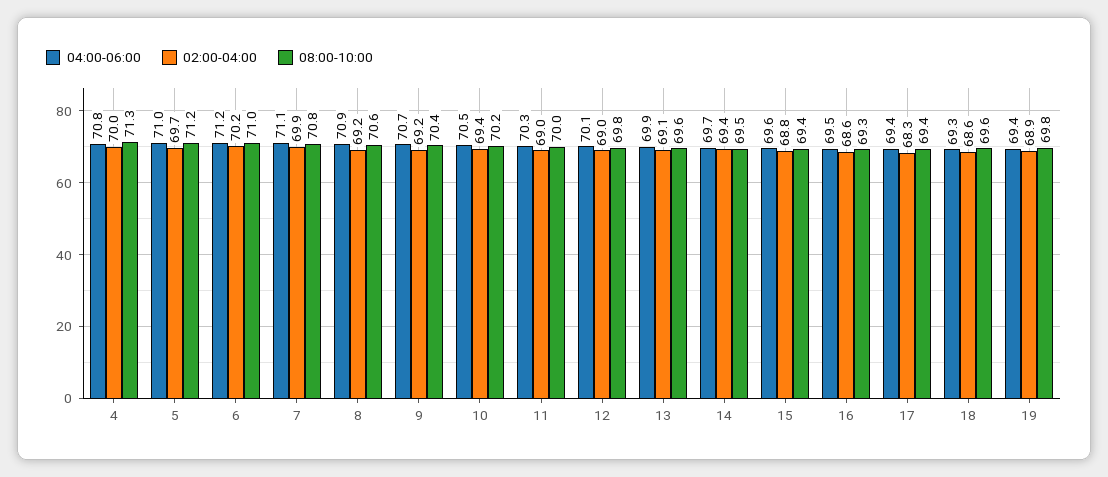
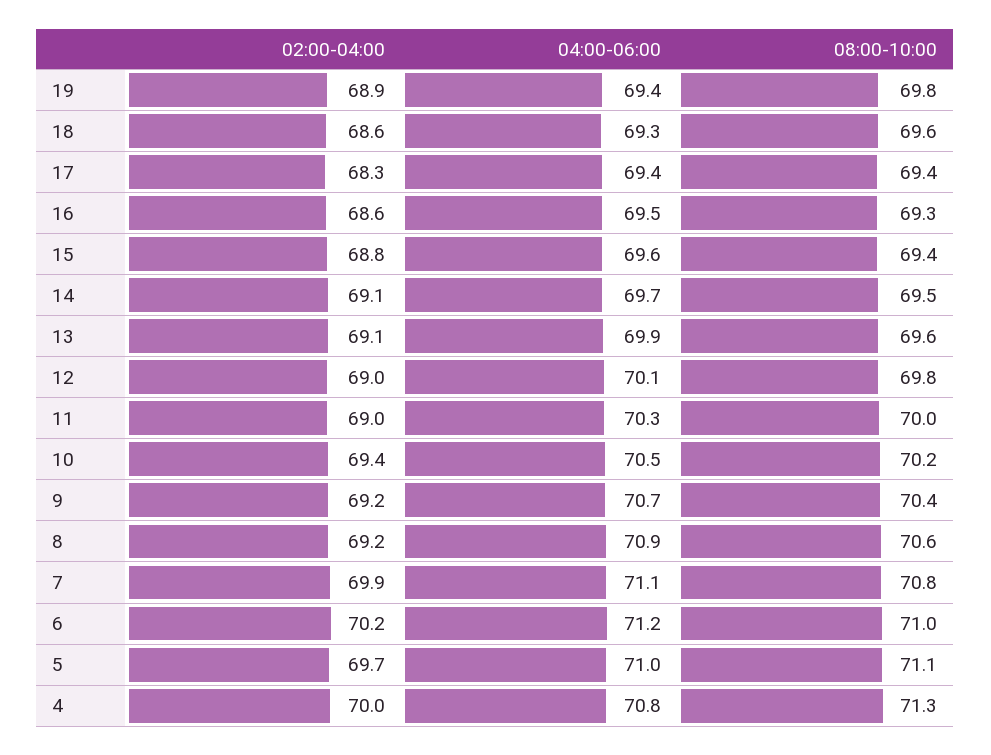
08:00-10:00, 5: 71.2 -> 71.1
02:00-04:00, 14: 69.4 -> 69.1

